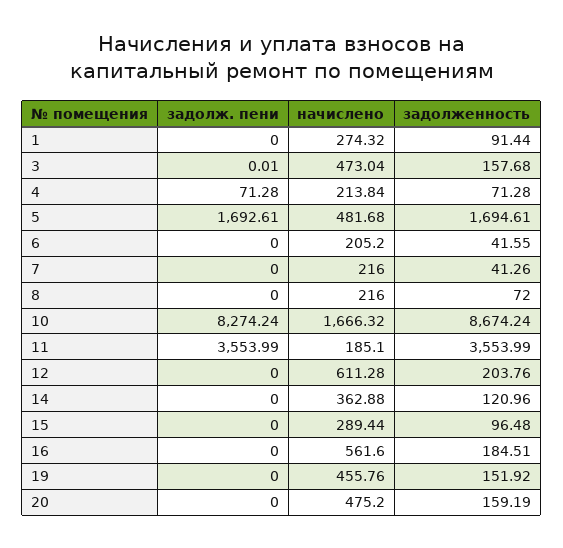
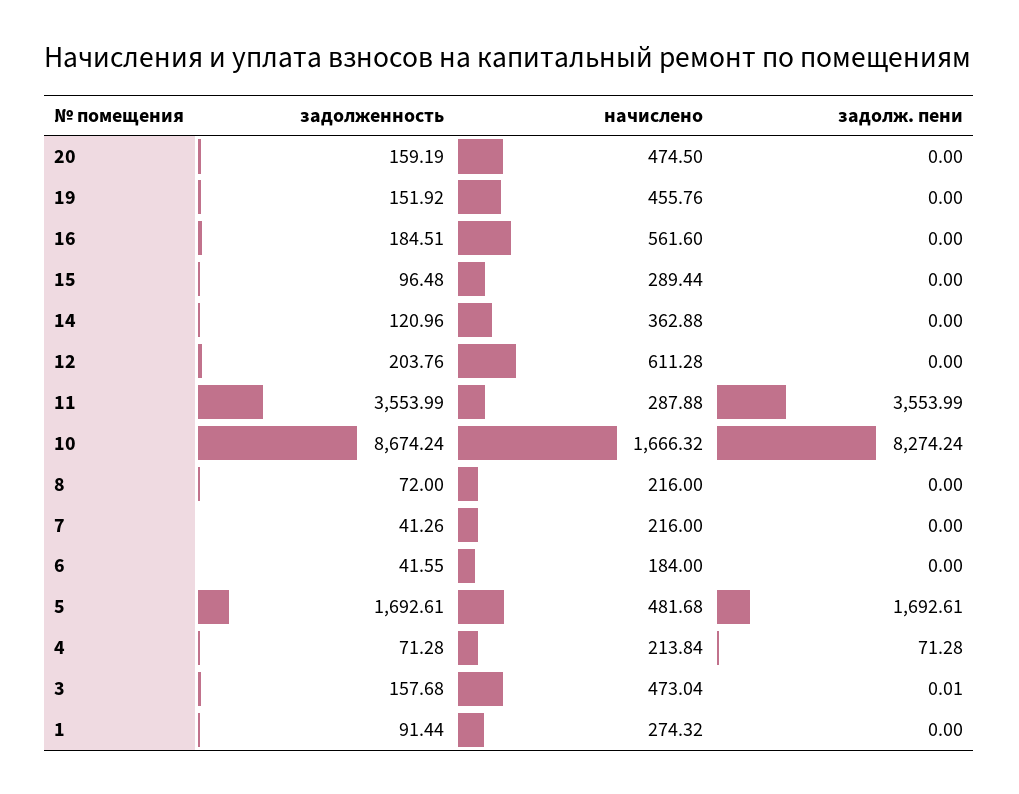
задолженность, 5: 1694.61 -> 1692.61
начислено, 6: 205.2 -> 184
начислено, 11: 185.1 -> 287.88
начислено, 20: 475.2 -> 474.5

